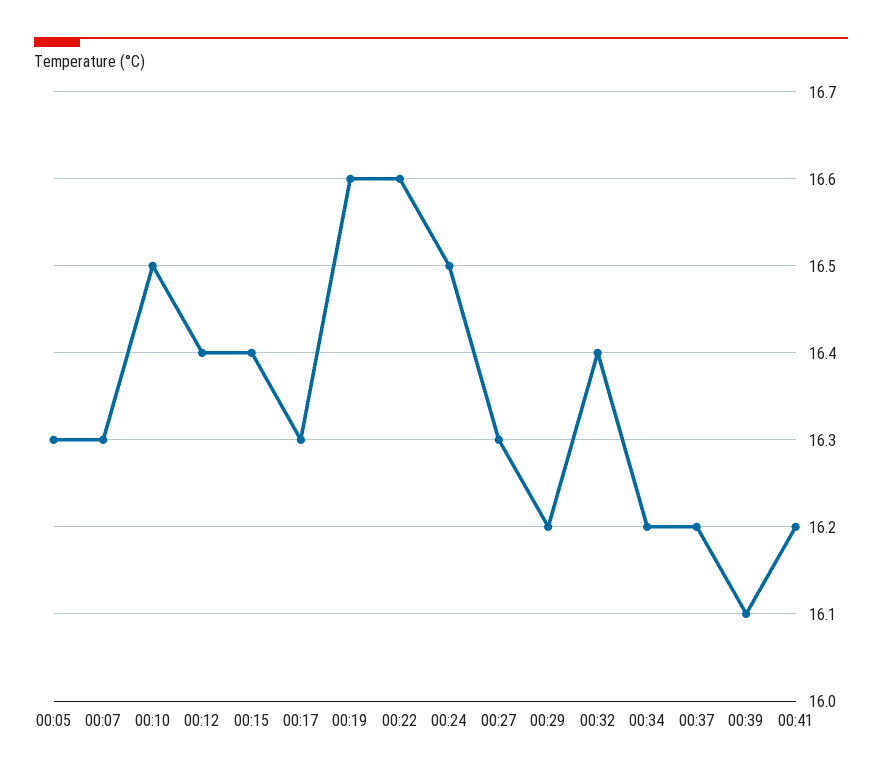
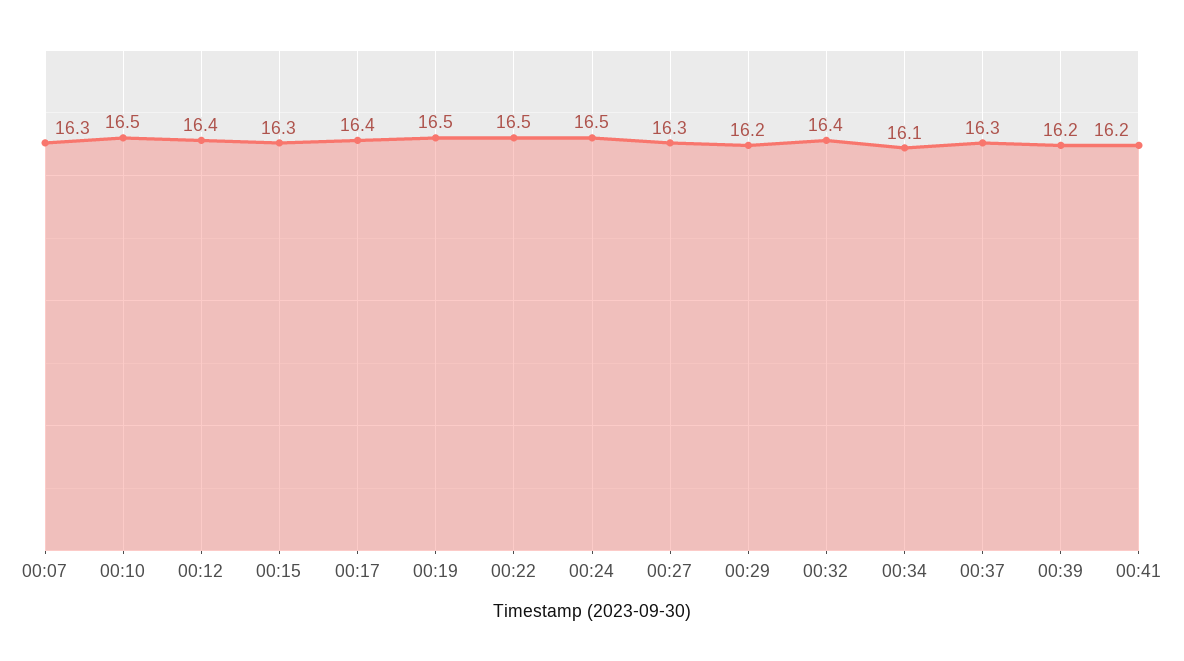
00:05: 16.3 -> none
00:15: 16.4 -> 16.3
00:17: 16.3 -> 16.4
00:19: 16.6 -> 16.5
00:22: 16.6 -> 16.5
00:34: 16.2 -> 16.1
00:37: 16.2 -> 16.3
00:39: 16.1 -> 16.2

